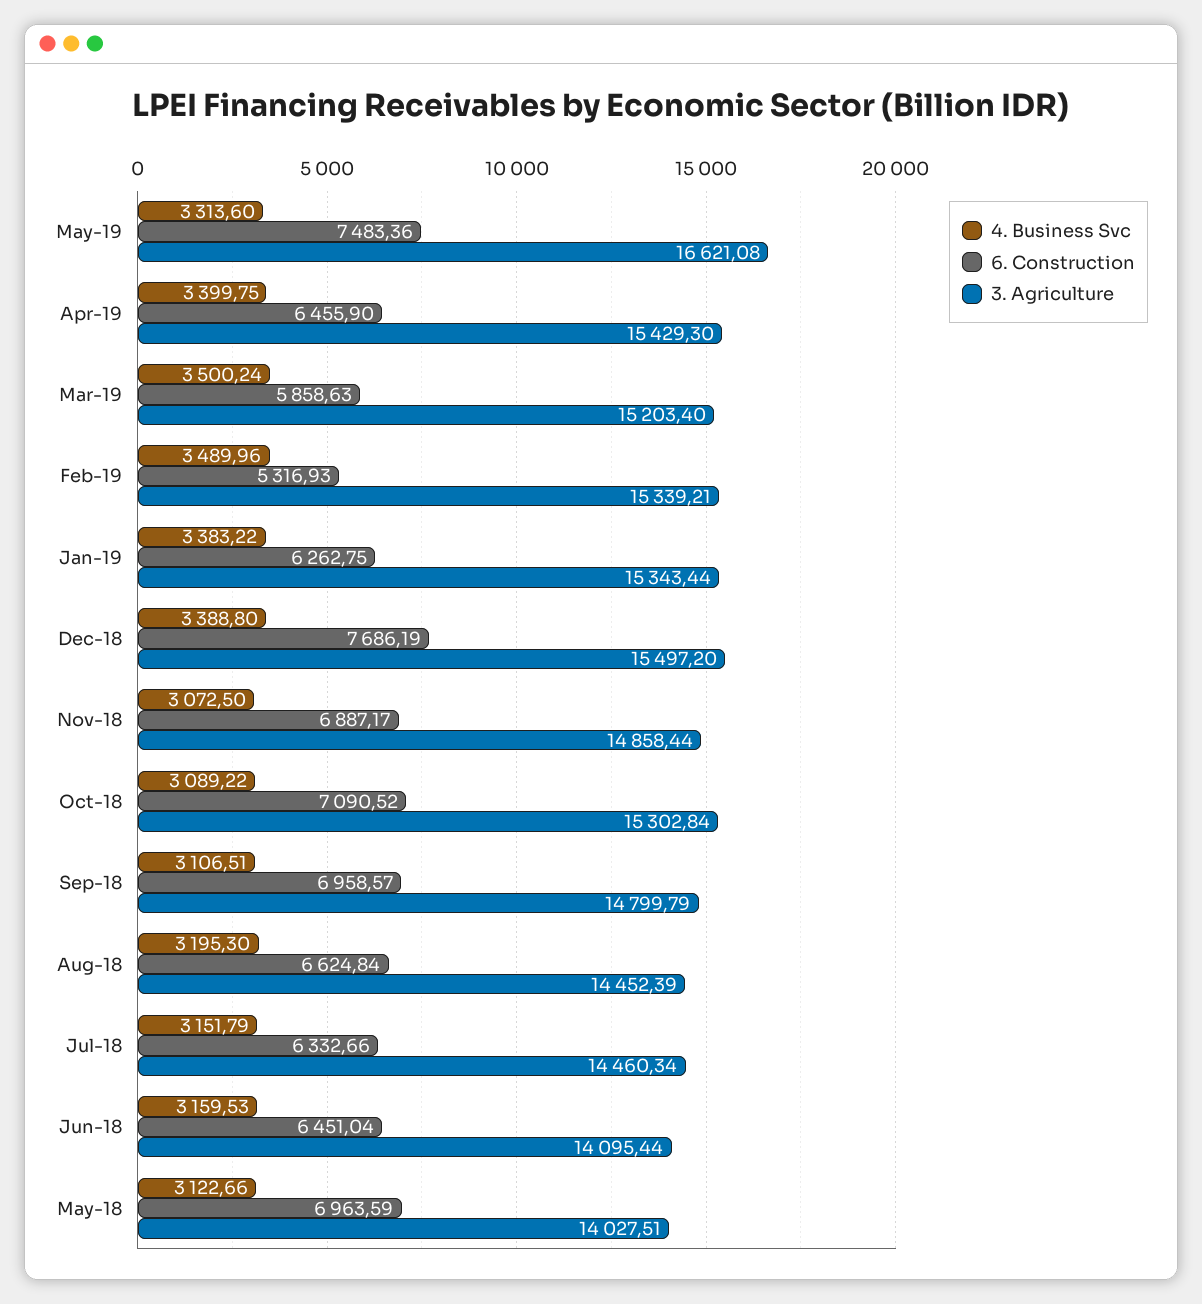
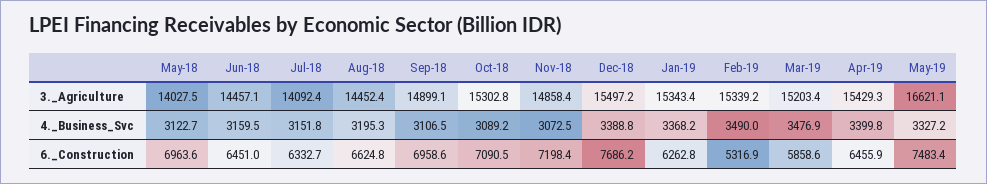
4. Business Svc, May-19: 3313.6 -> 3327.2
4. Business Svc, Mar-19: 3500.24 -> 3476.9
4. Business Svc, Jan-19: 3383.22 -> 3368.2
6. Construction, Nov-18: 6887.17 -> 7198.4
3. Agriculture, Sep-18: 14799.79 -> 14899.1
3. Agriculture, Jul-18: 14460.34 -> 14092.4
3. Agriculture, Jun-18: 14095.44 -> 14457.1

